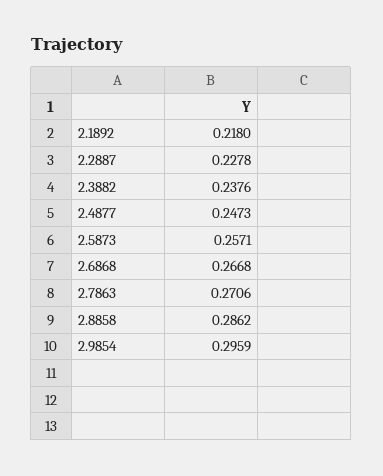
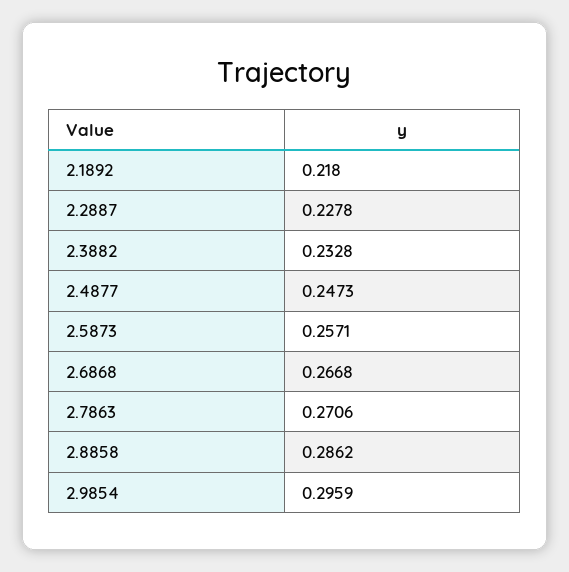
2.3882: 0.2376 -> 0.2328

